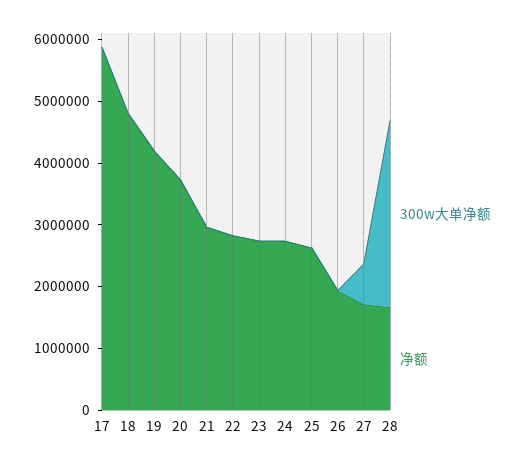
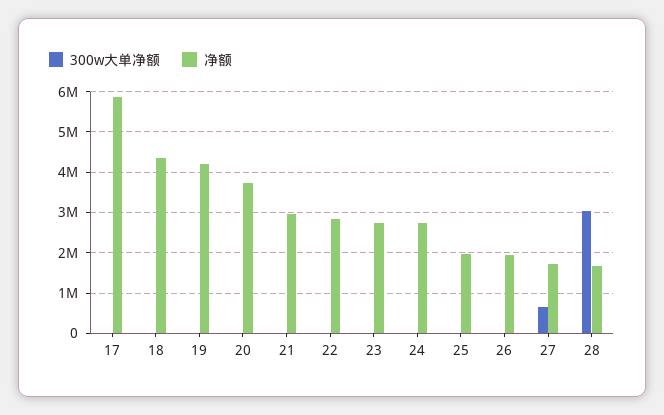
净额, 18: 4800000 -> 4400000
净额, 25: 2600000 -> 2000000

